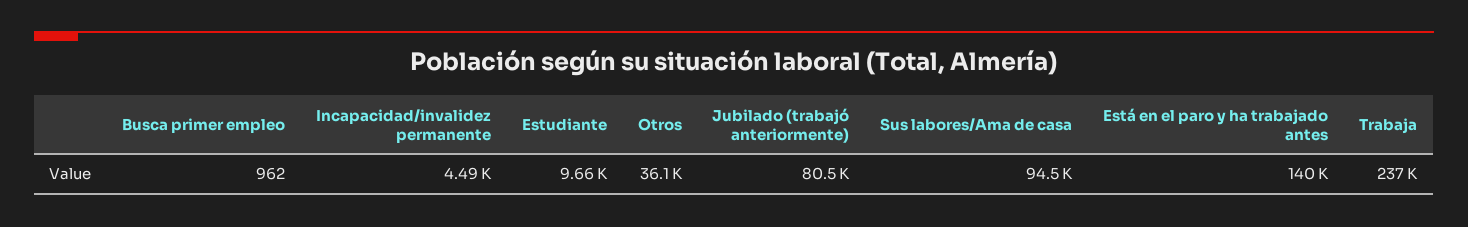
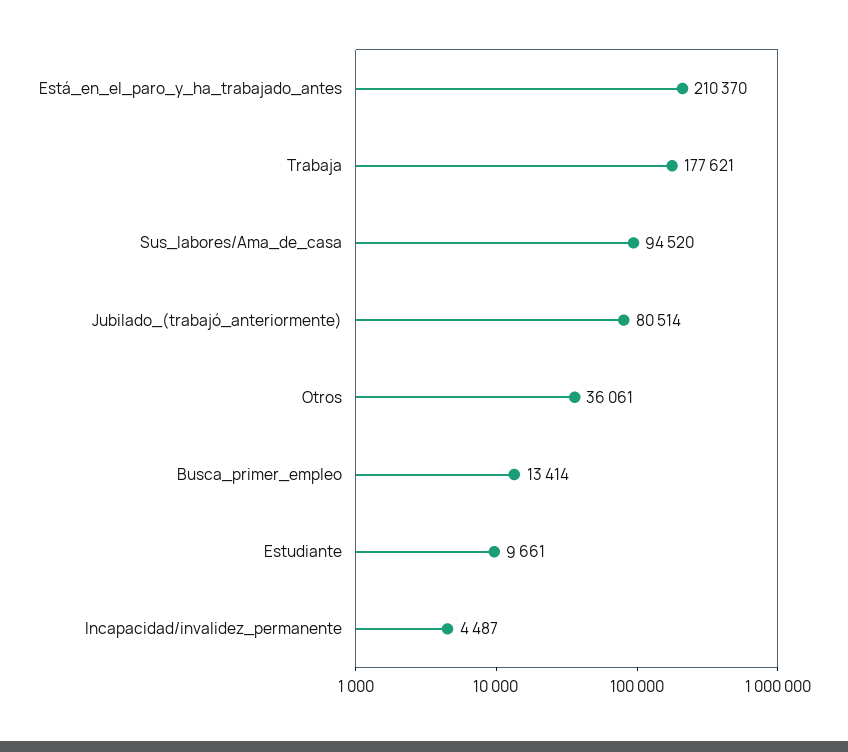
Busca primer empleo: 962 -> 13414
Está en el paro y ha trabajado antes: 140000 -> 210370
Trabaja: 237000 -> 177621

